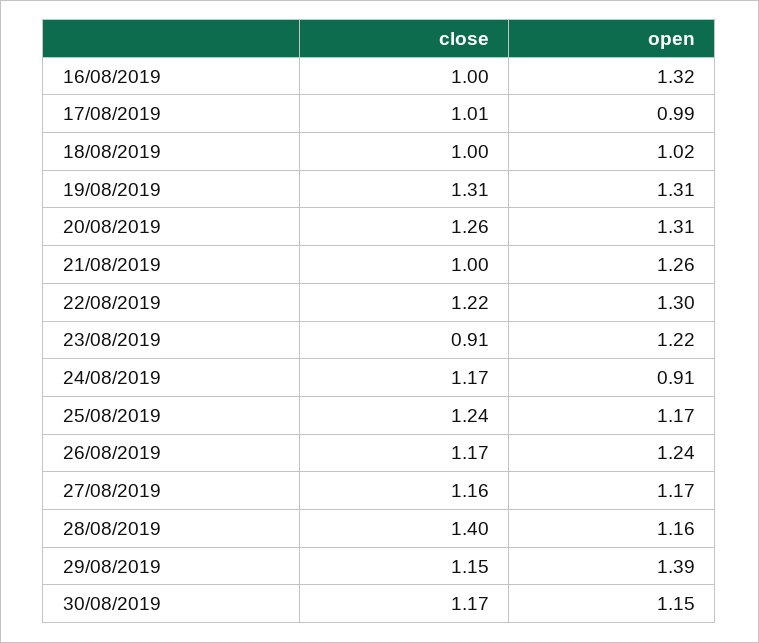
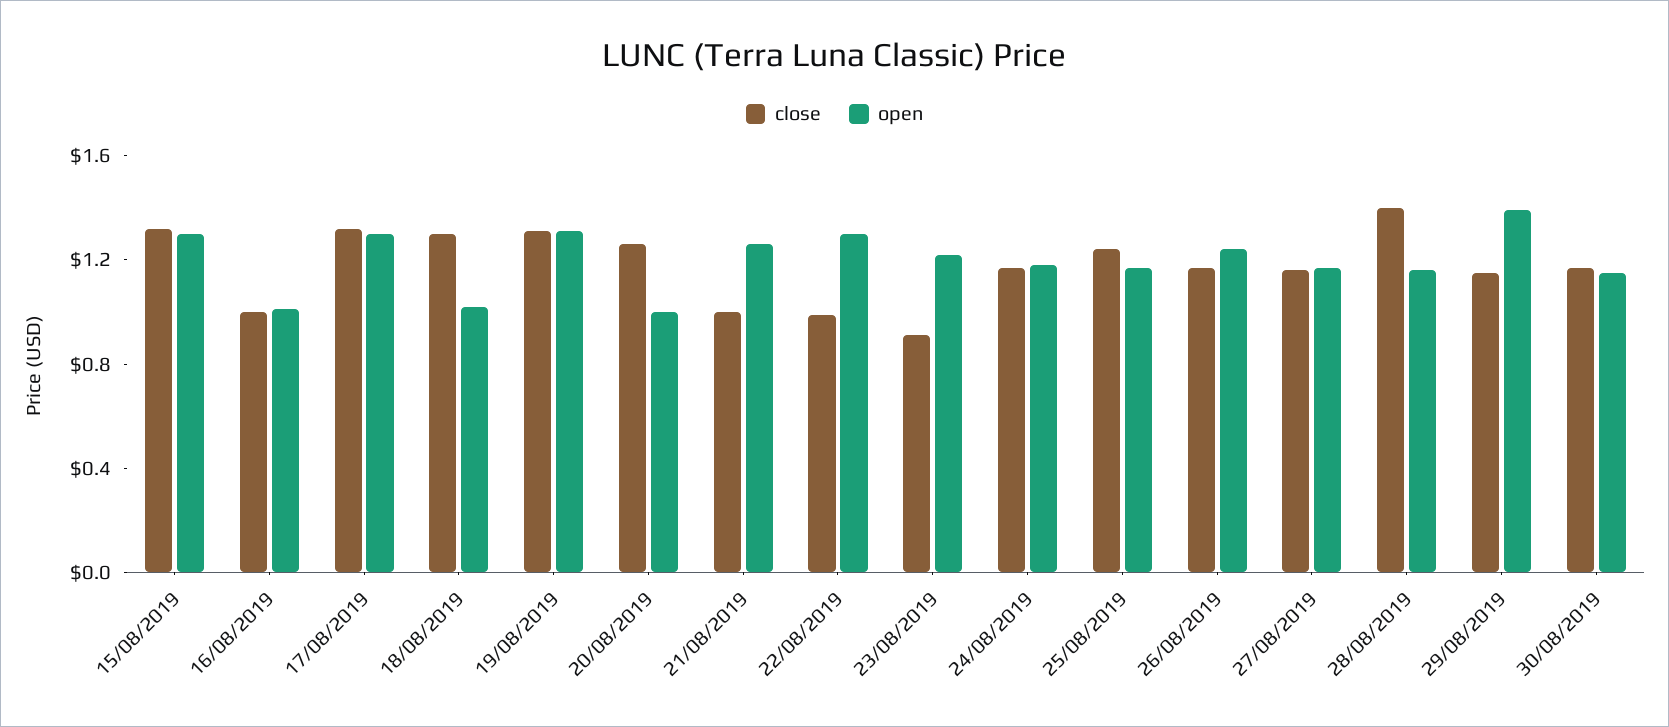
open, 16/08/2019: 1.32 -> 1
close, 17/08/2019: 1.01 -> 1.3
open, 17/08/2019: 0.99 -> 1.3
close, 18/08/2019: 1 -> 1.3
open, 20/08/2019: 1.31 -> 1
close, 22/08/2019: 1.22 -> 1
open, 24/08/2019: 0.91 -> 1.2
close, 15/08/2019: none -> 1.3
open, 15/08/2019: none -> 1.3

